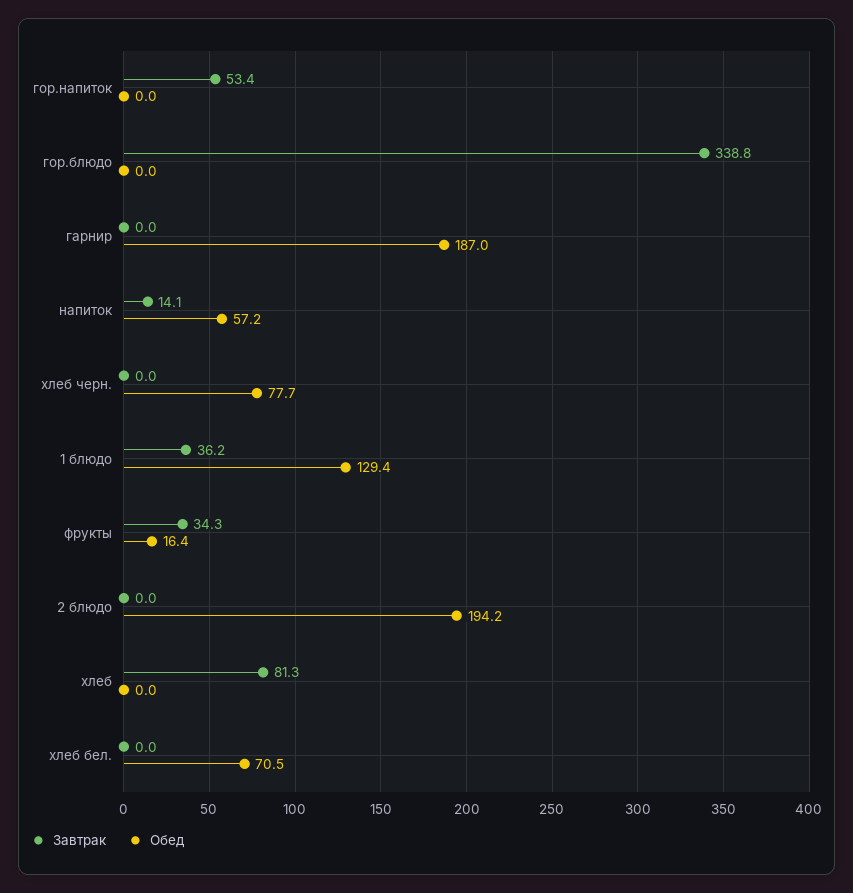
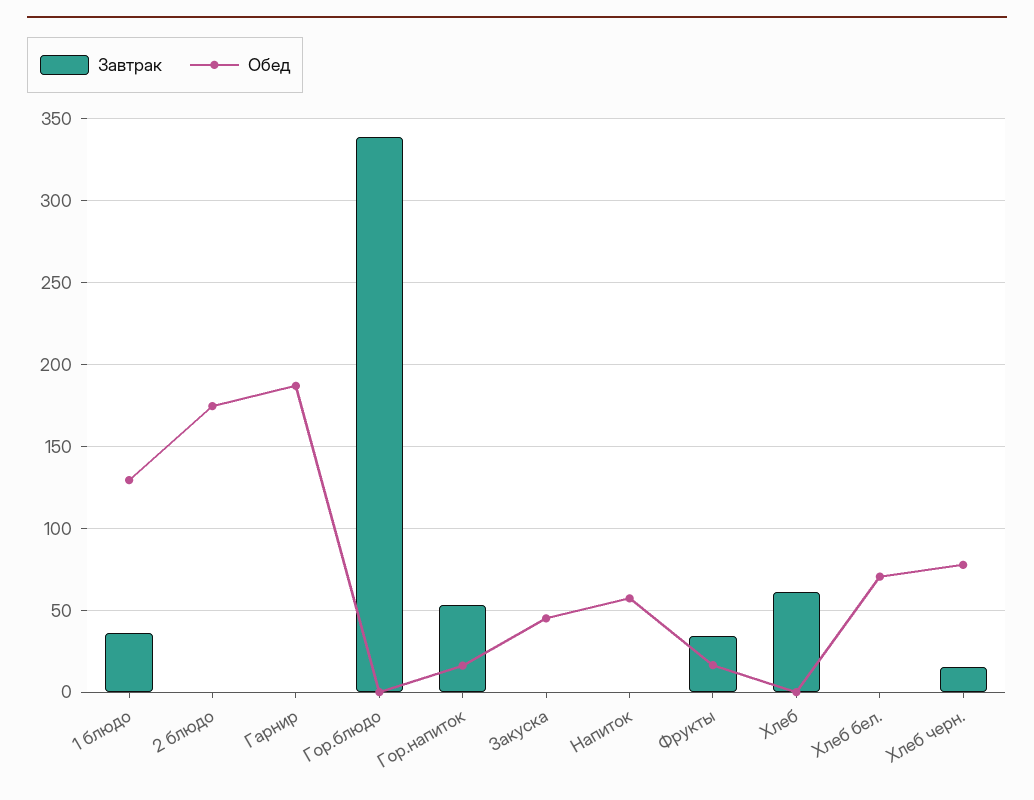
Обед, гор.напиток: 0 -> 15
Завтрак, напиток: 14.1 -> 0
Завтрак, хлеб черн.: 0 -> 15
Обед, 2 блюдо: 194.2 -> 175
Завтрак, хлеб: 81.3 -> 60
Завтрак, Закуска: none -> 0
Обед, Закуска: none -> 45

